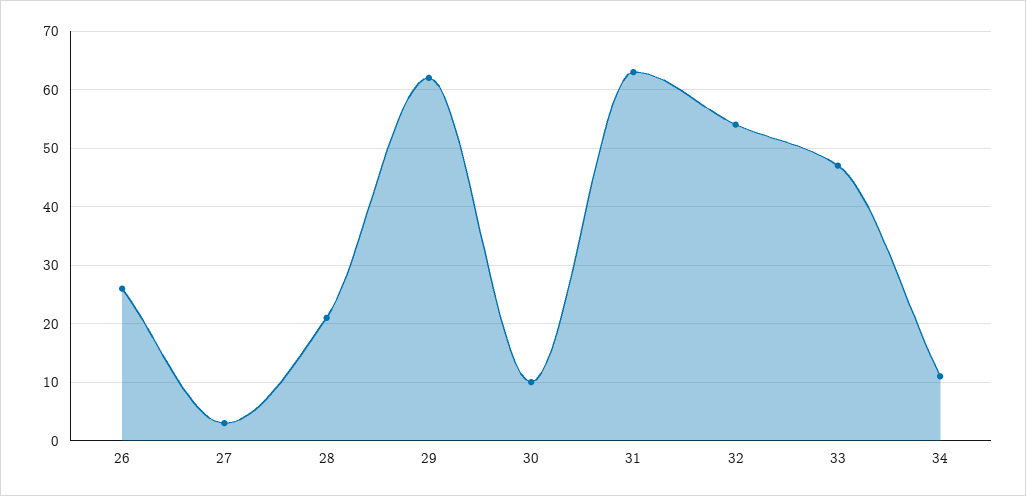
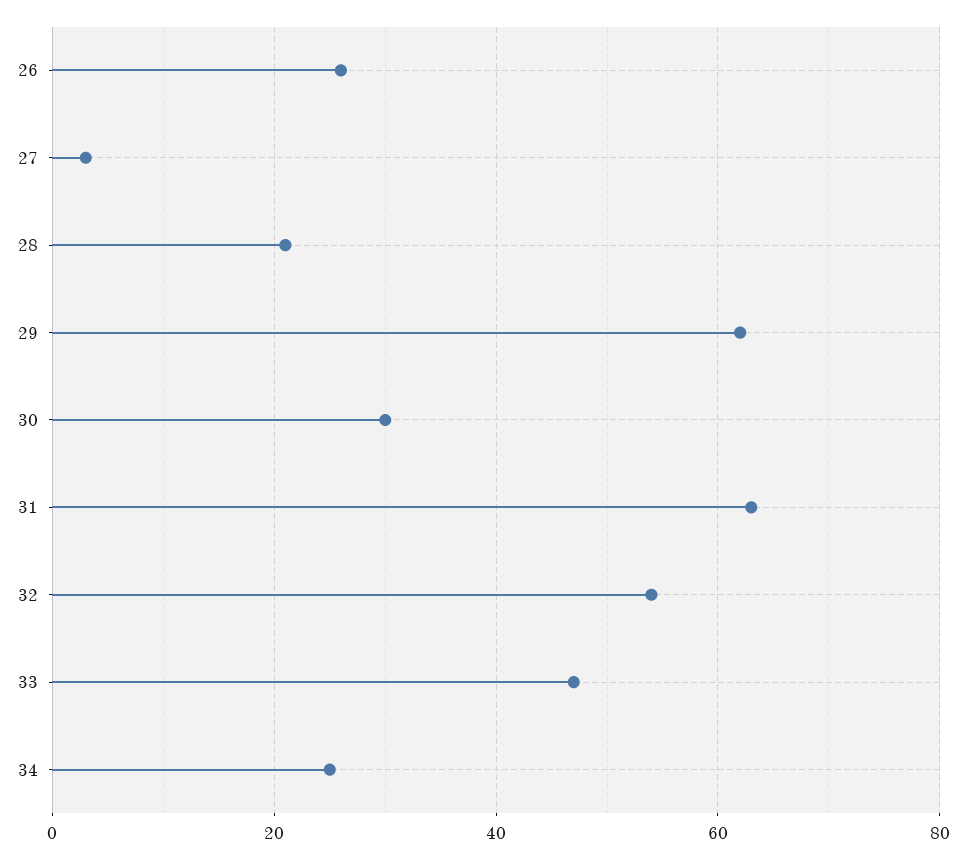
30: 10 -> 30
34: 10 -> 25

